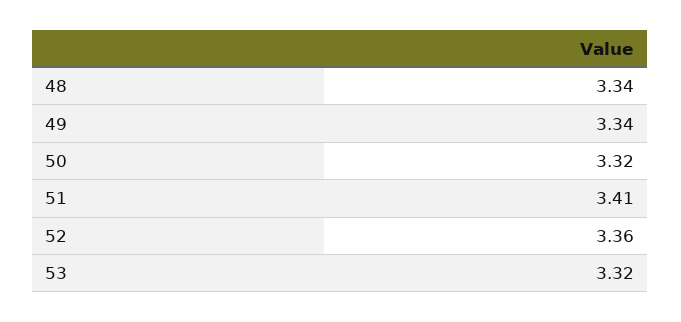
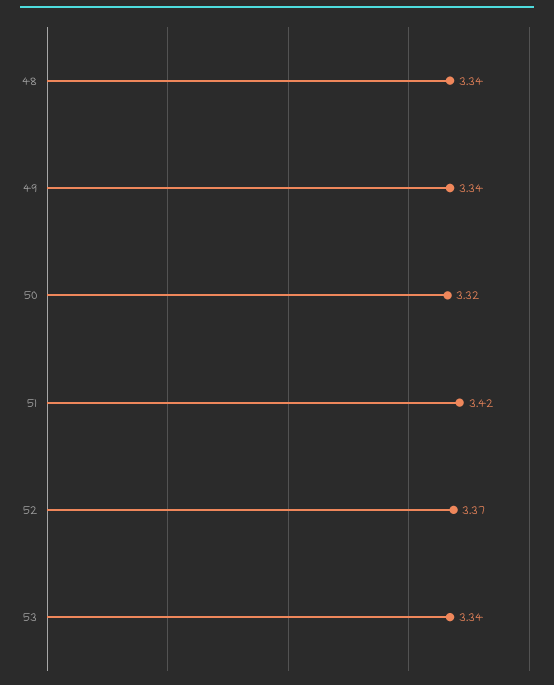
51: 3.41 -> 3.42
52: 3.36 -> 3.37
53: 3.32 -> 3.34

